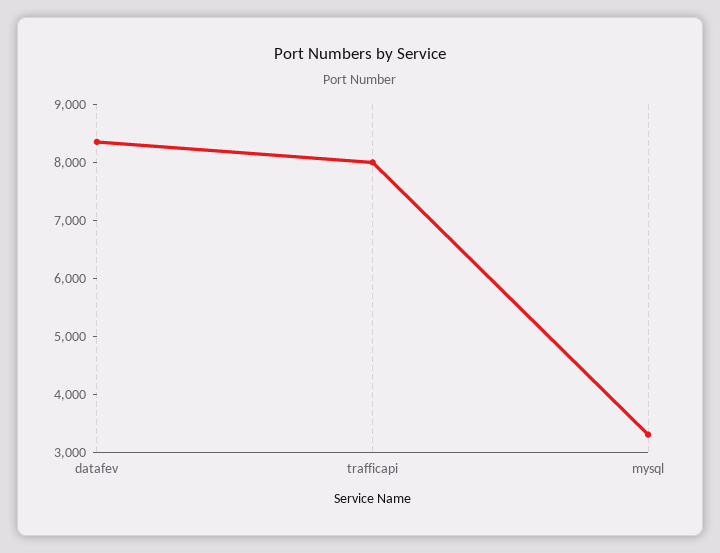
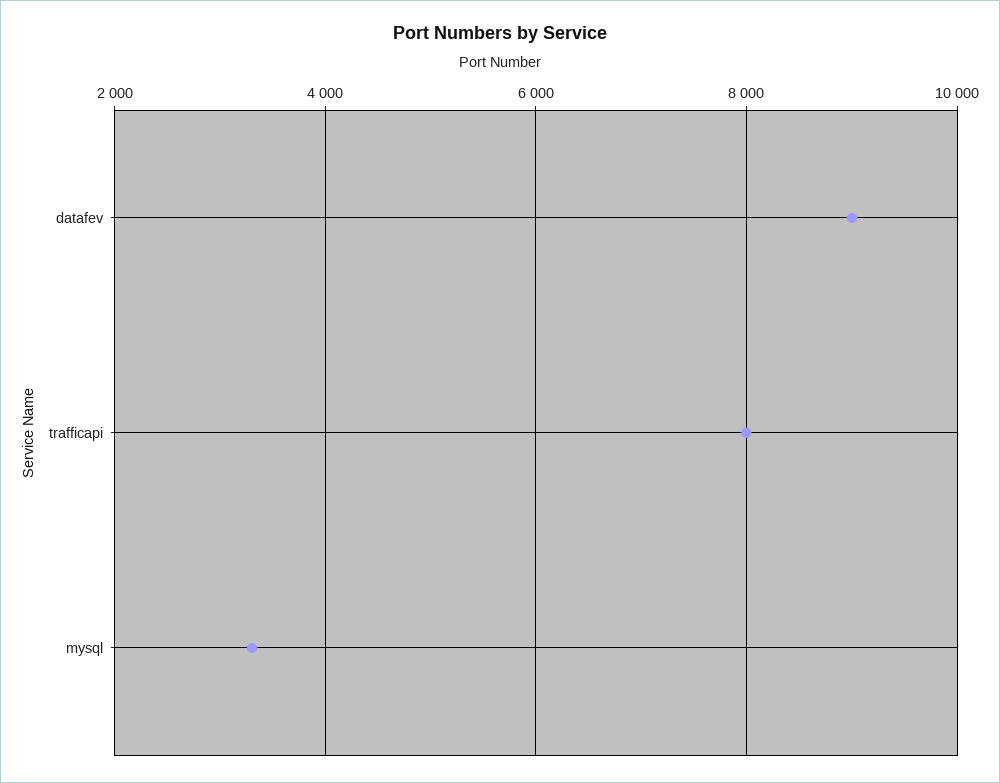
datafev: 8400 -> 9000

